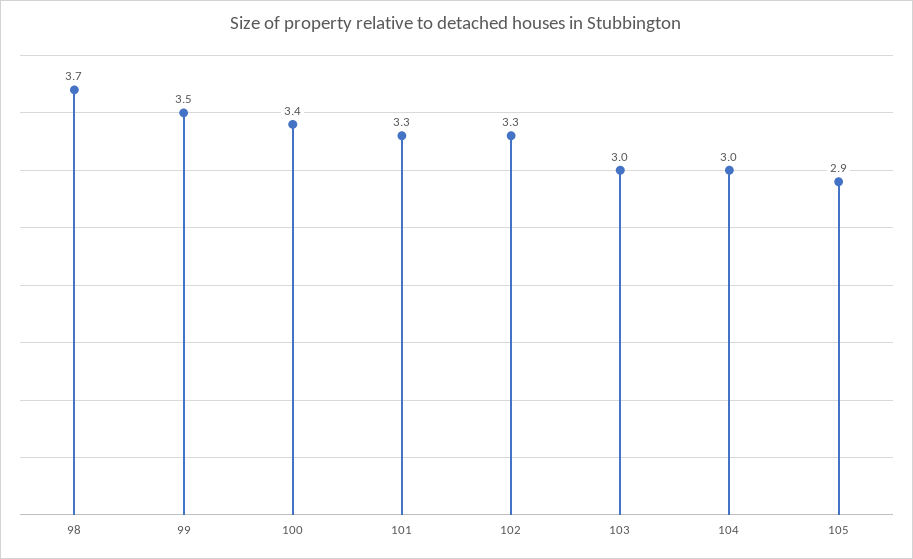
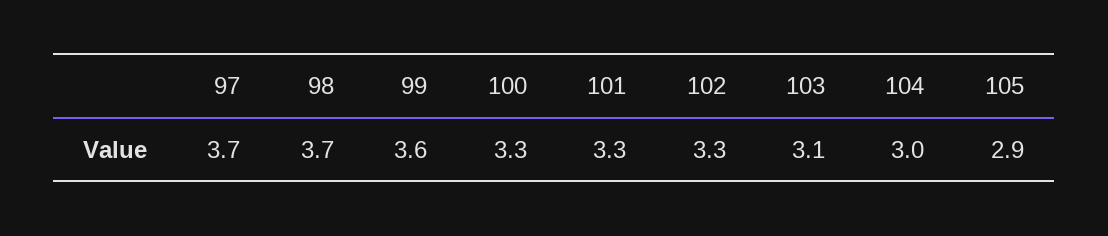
99: 3.5 -> 3.6
100: 3.4 -> 3.3
103: 3 -> 3.1
97: none -> 3.7

